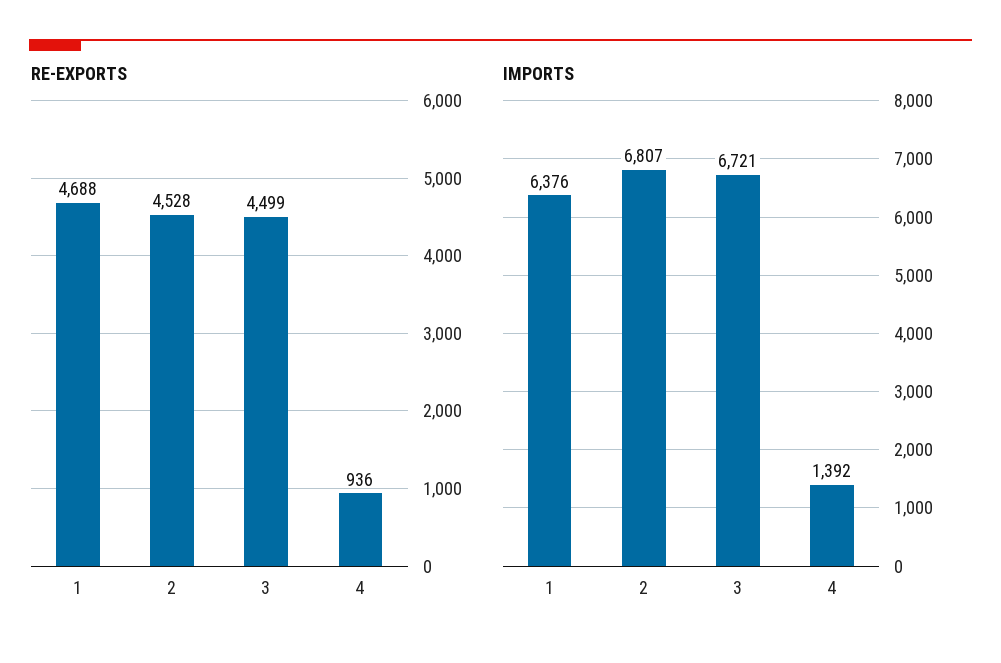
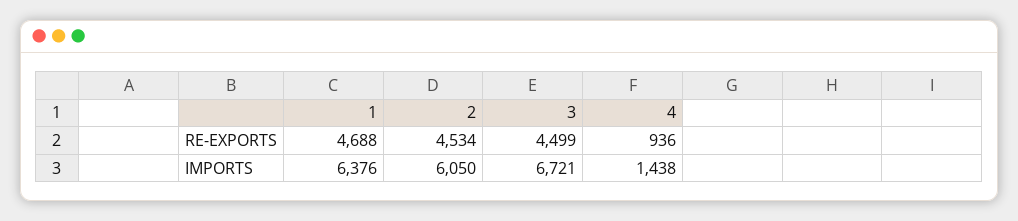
RE-EXPORTS, 2: 4528 -> 4534
IMPORTS, 2: 6807 -> 6050
IMPORTS, 4: 1392 -> 1438

